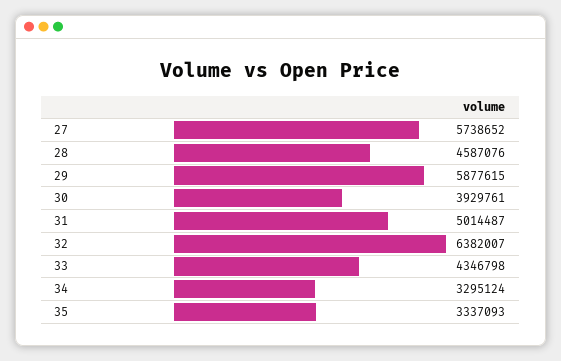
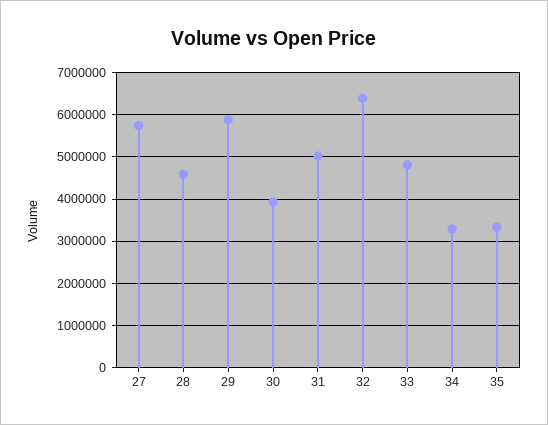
33: 4346798 -> 4800000

